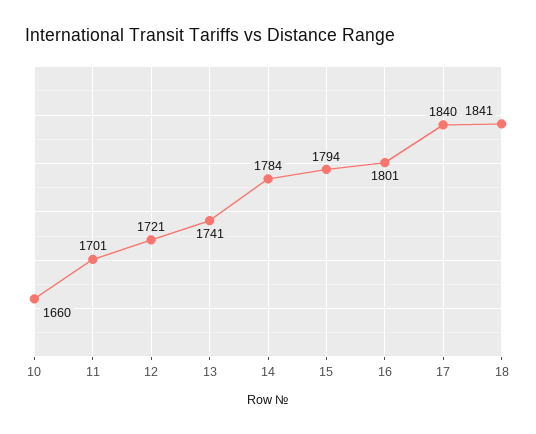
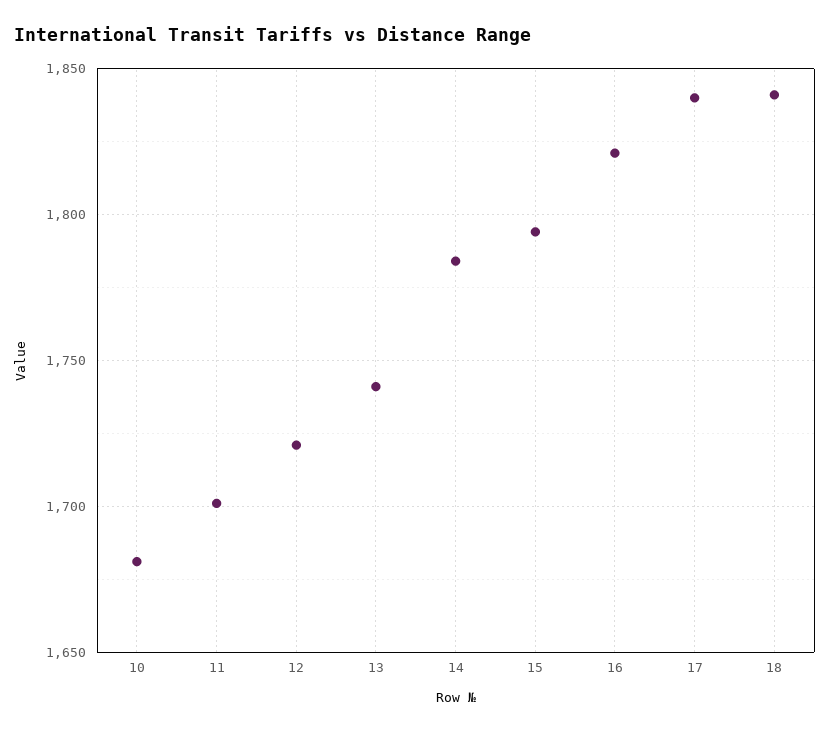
10: 1660 -> 1680
16: 1801 -> 1820

